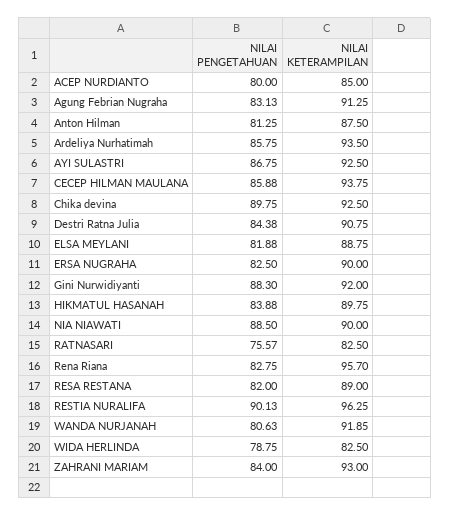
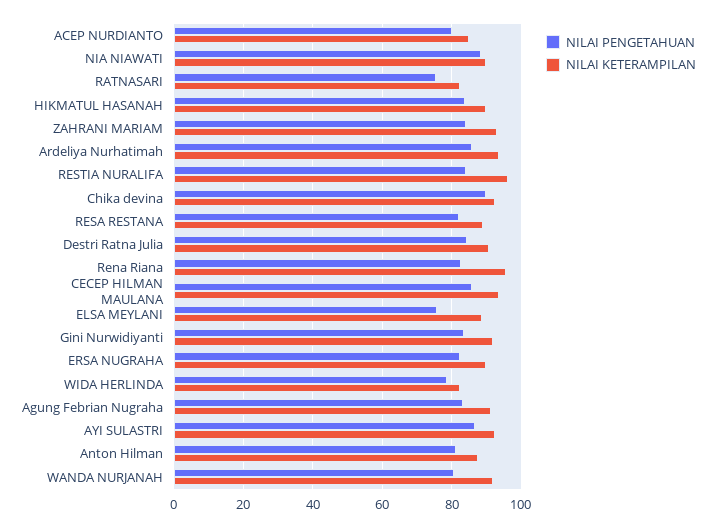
NILAI PENGETAHUAN, ELSA MEYLANI: 81.88 -> 76
NILAI PENGETAHUAN, Gini Nurwidiyanti: 88.3 -> 84
NILAI PENGETAHUAN, RESTIA NURALIFA: 90.13 -> 84

